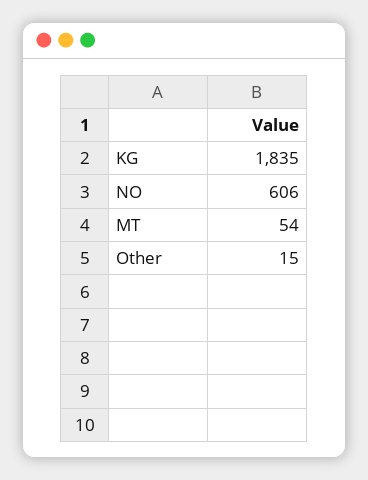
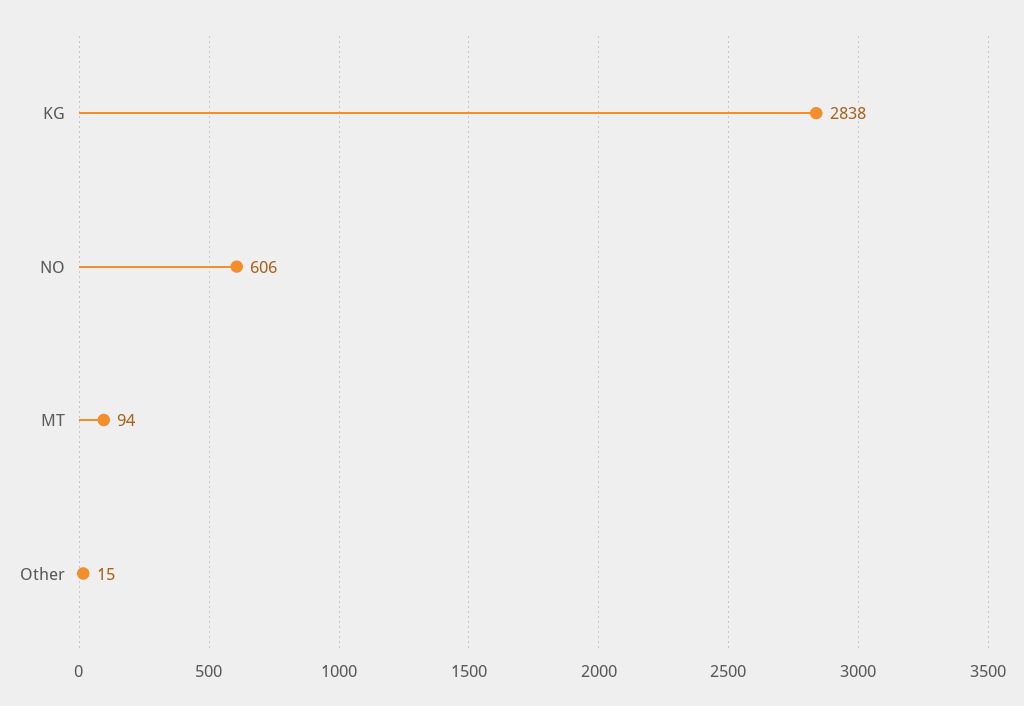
KG: 1835 -> 2838
MT: 54 -> 94

